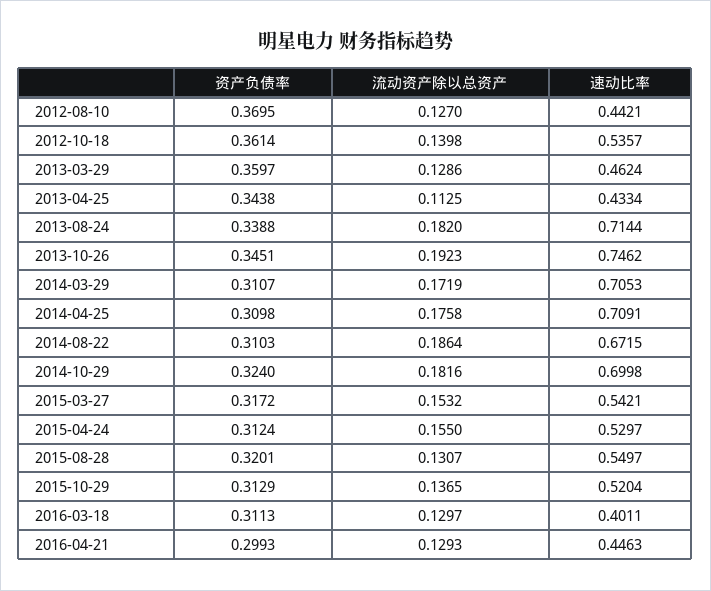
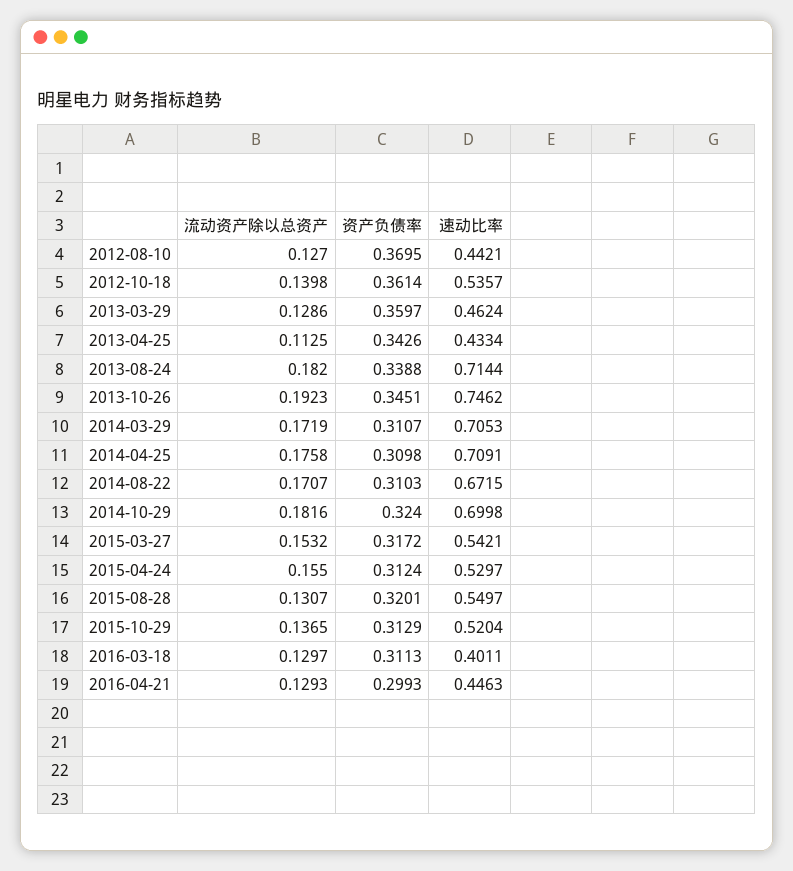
资产负债率, 2013-04-25: 0.3438 -> 0.3426
流动资产除以总资产, 2014-08-22: 0.1864 -> 0.1707

